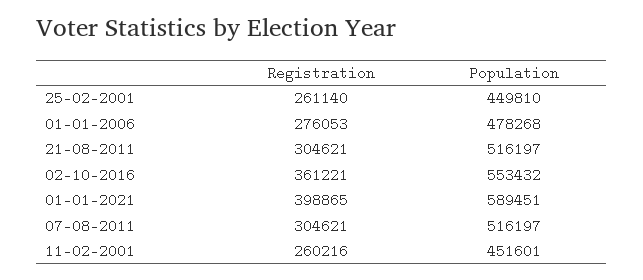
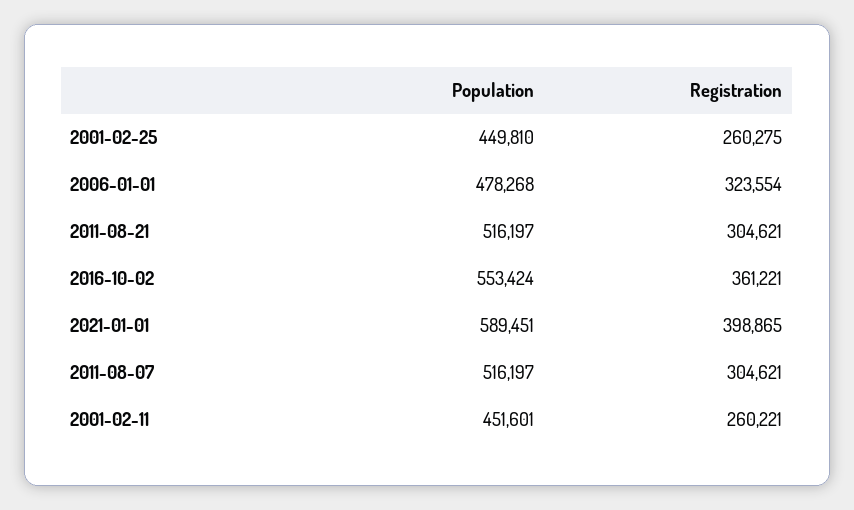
Registration, 25-02-2001: 261140 -> 260275
Registration, 01-01-2006: 276053 -> 323554
Population, 02-10-2016: 553432 -> 553424
Registration, 11-02-2001: 260216 -> 260221

